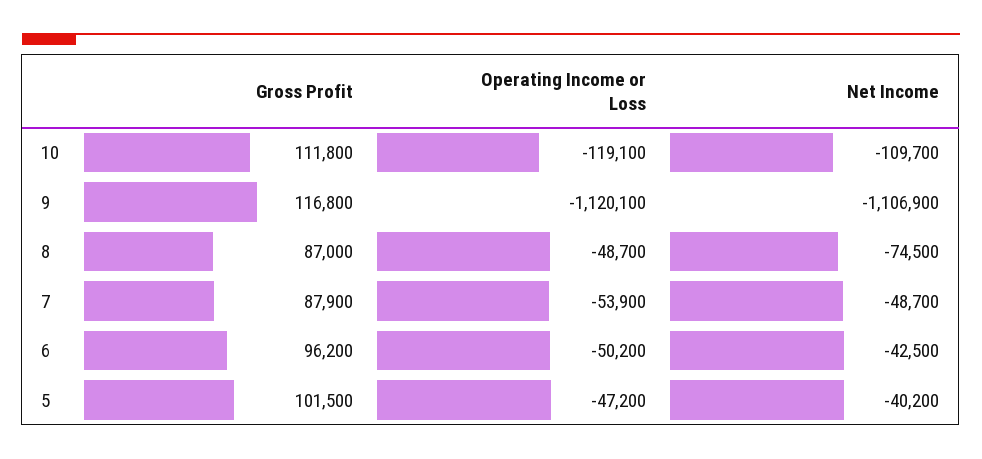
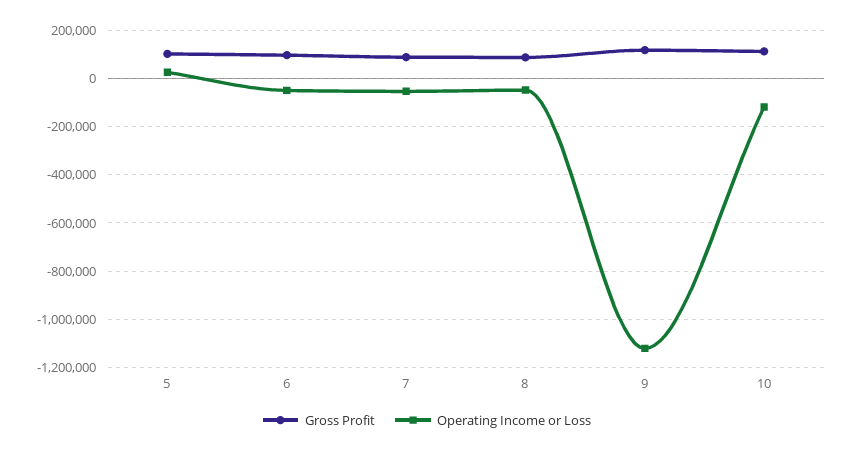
Net Income, 10: -109700 -> none
Net Income, 9: -1106900 -> none
Net Income, 8: -74500 -> none
Net Income, 7: -48700 -> none
Net Income, 6: -42500 -> none
Operating Income or Loss, 5: -47200 -> 25000
Net Income, 5: -40200 -> none

